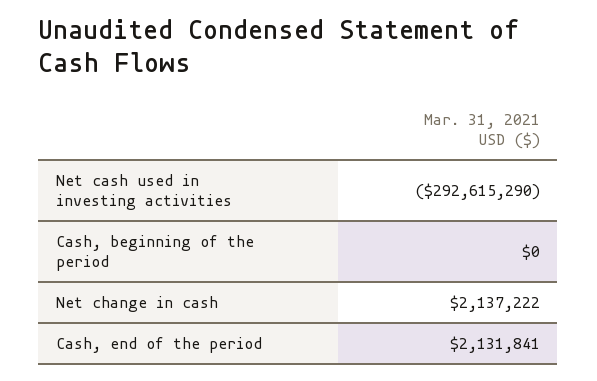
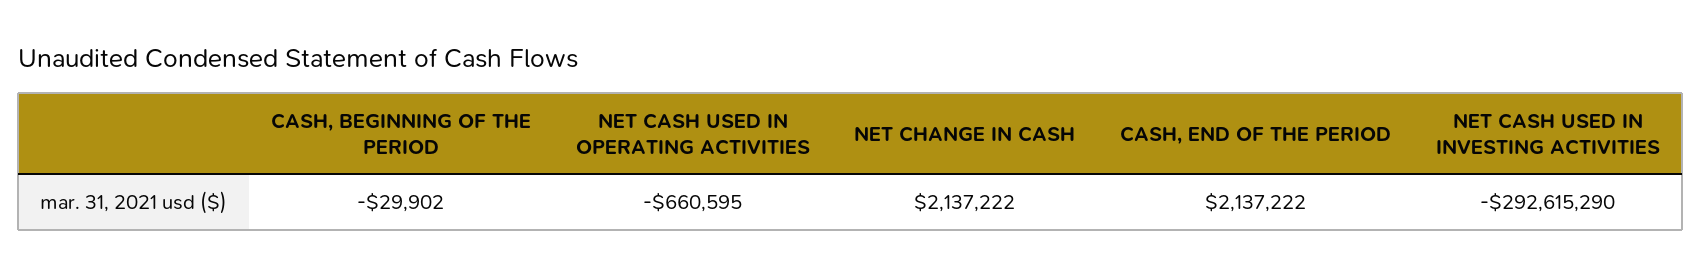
Cash, beginning of the period: 0 -> -29902
Cash, end of the period: 2131841 -> 2137222
NET CASH USED IN OPERATING ACTIVITIES: none -> -660595

